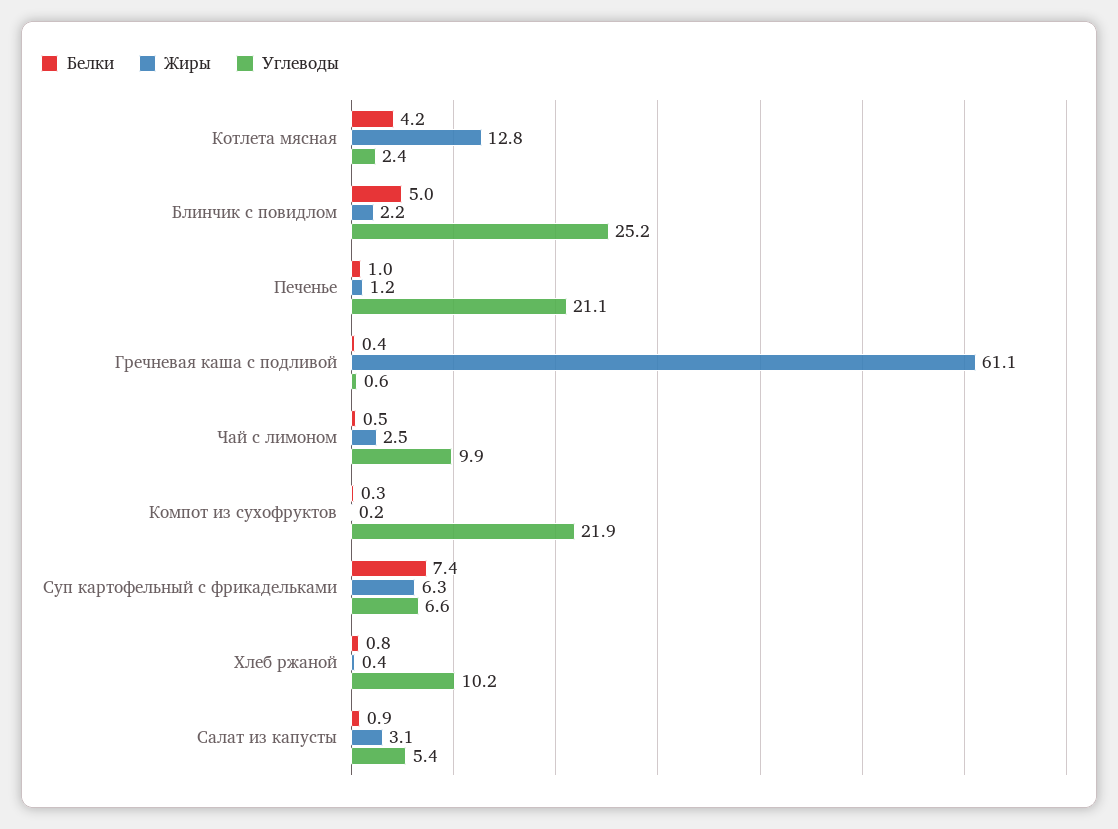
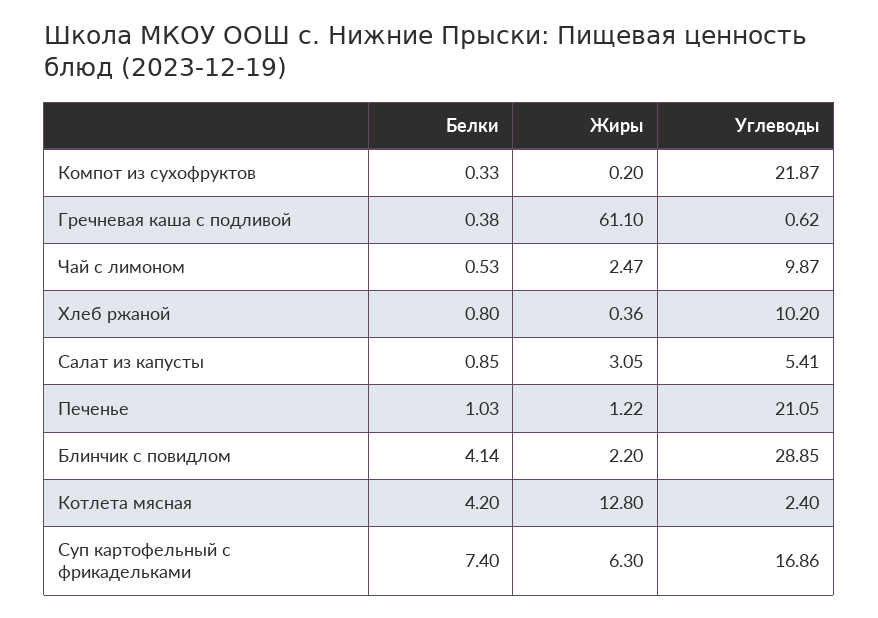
Белки, Блинчик с повидлом: 5 -> 4.14
Углеводы, Блинчик с повидлом: 25.2 -> 28.85
Углеводы, Суп картофельный с фрикадельками: 6.6 -> 16.86

